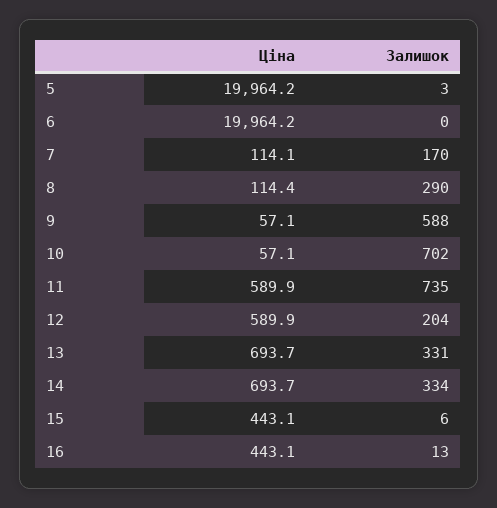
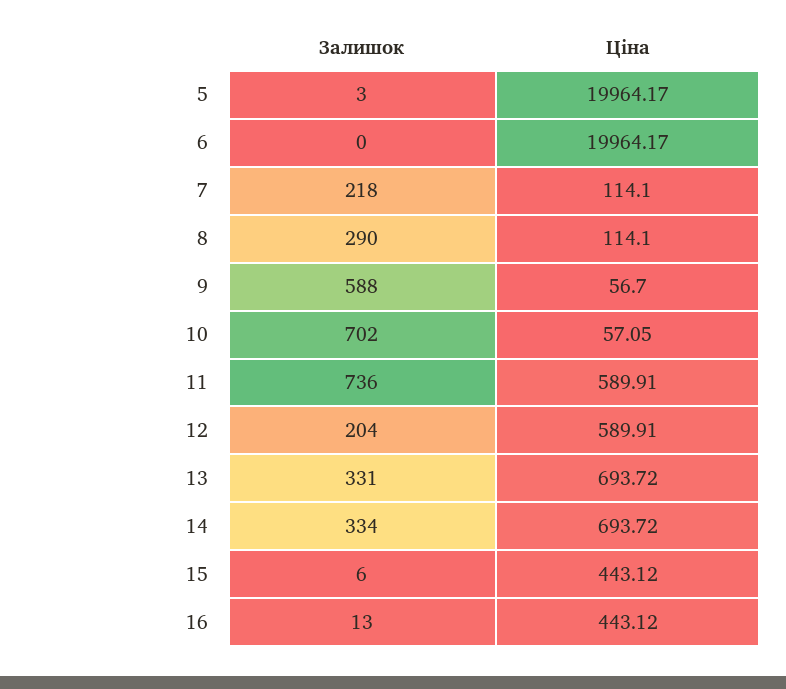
Залишок, 7: 170 -> 218
Ціна, 8: 114.4 -> 114.1
Ціна, 9: 57.1 -> 56.7
Залишок, 11: 735 -> 736

